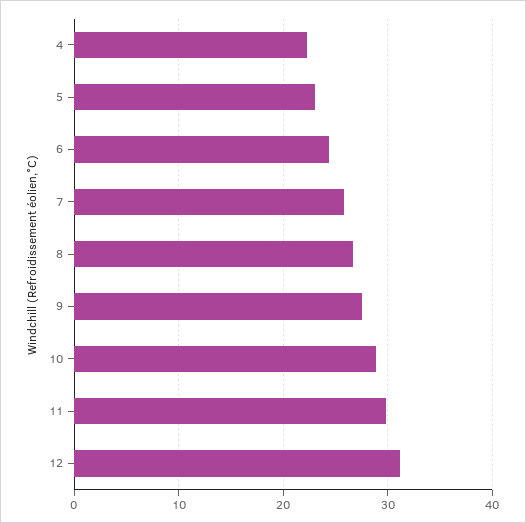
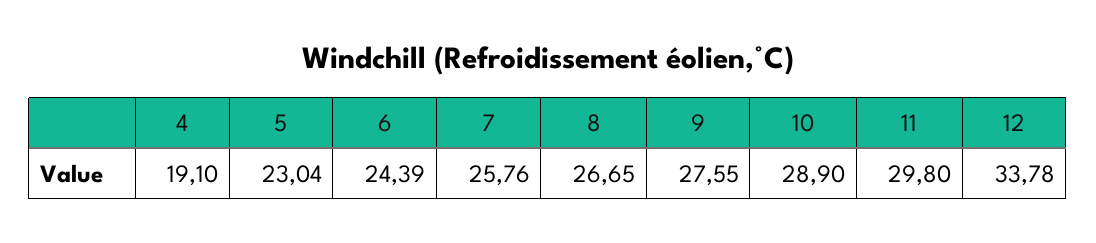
4: 22 -> 19.1
12: 31 -> 33.78

